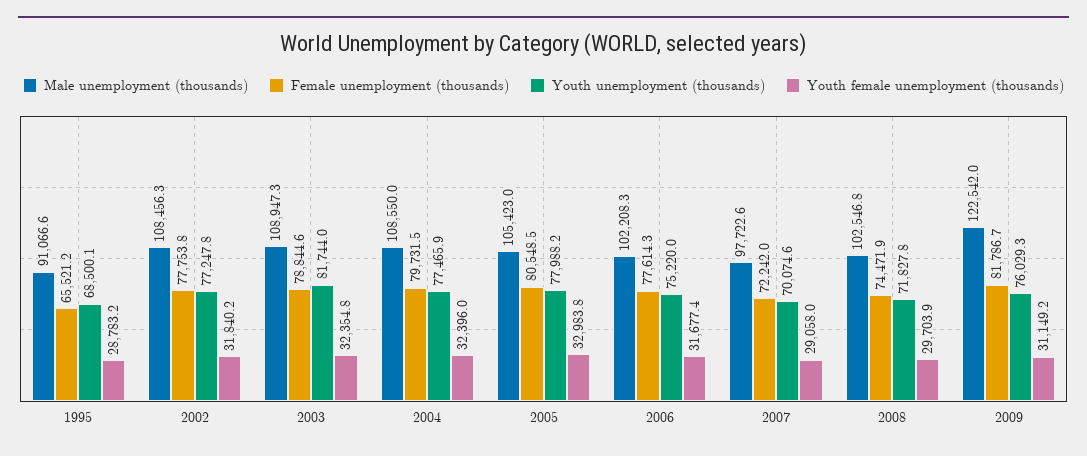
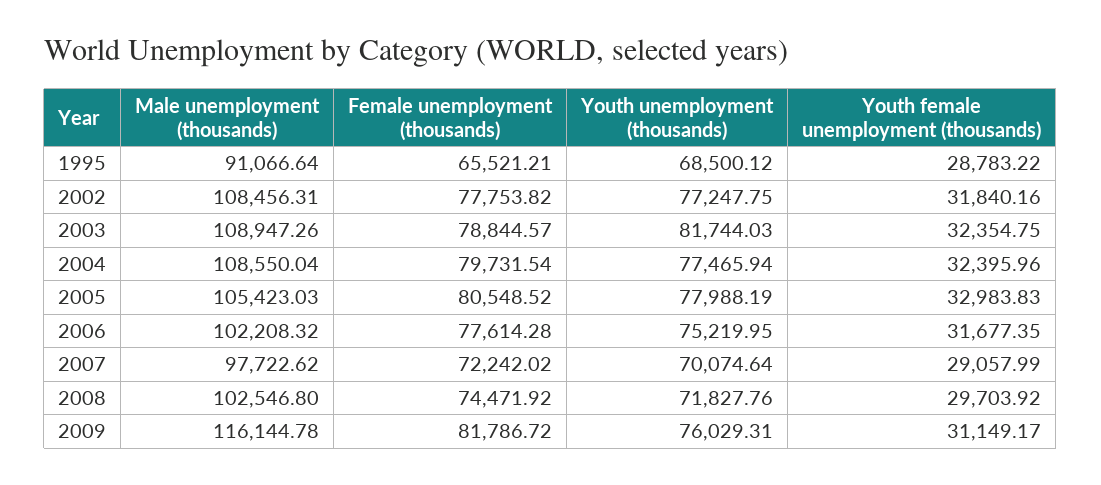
Male unemployment (thousands), 2009: 122542 -> 116144.78

